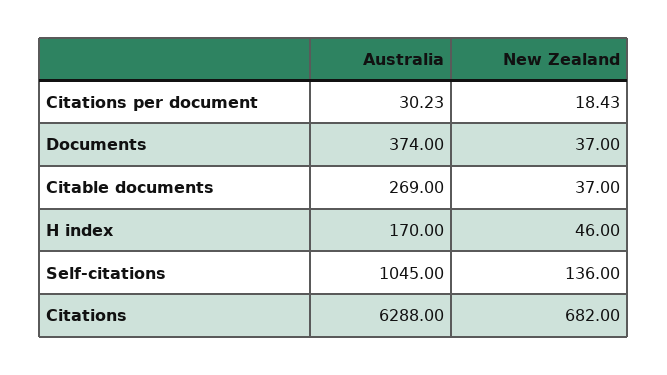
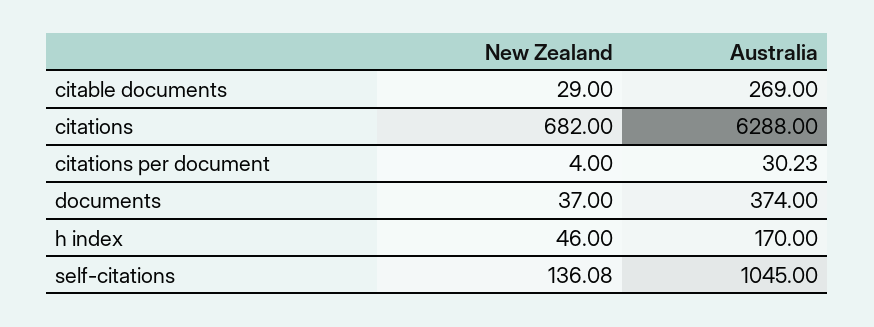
New Zealand, Citations per document: 18.43 -> 4
New Zealand, Citable documents: 37 -> 29
New Zealand, Self-citations: 136 -> 136.08

